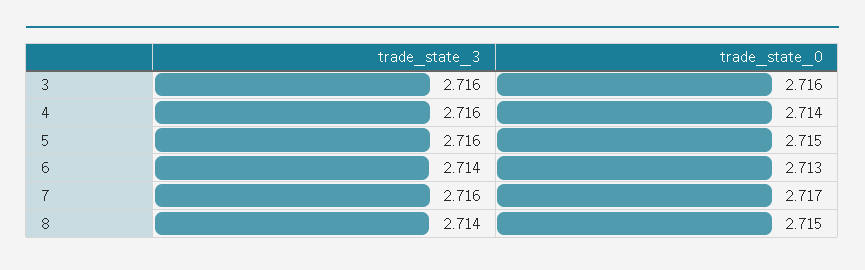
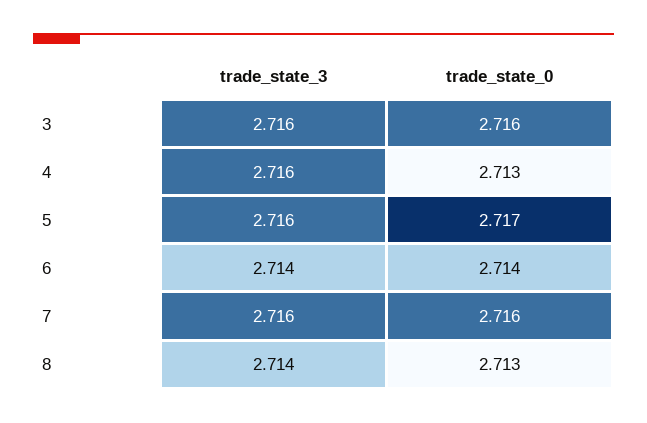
trade_state_0, 4: 2.714 -> 2.713
trade_state_0, 5: 2.715 -> 2.717
trade_state_0, 6: 2.713 -> 2.714
trade_state_0, 7: 2.717 -> 2.716
trade_state_0, 8: 2.715 -> 2.713

